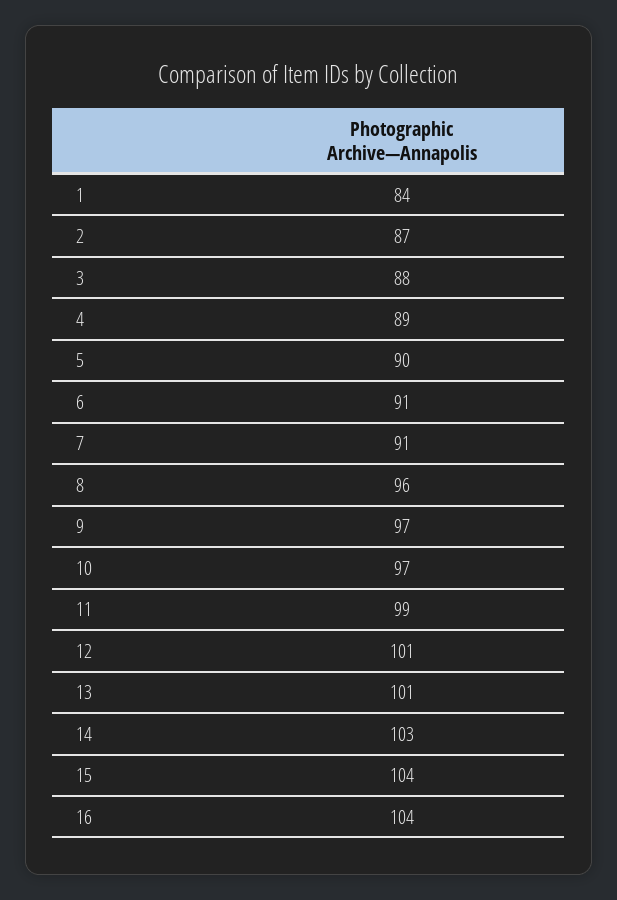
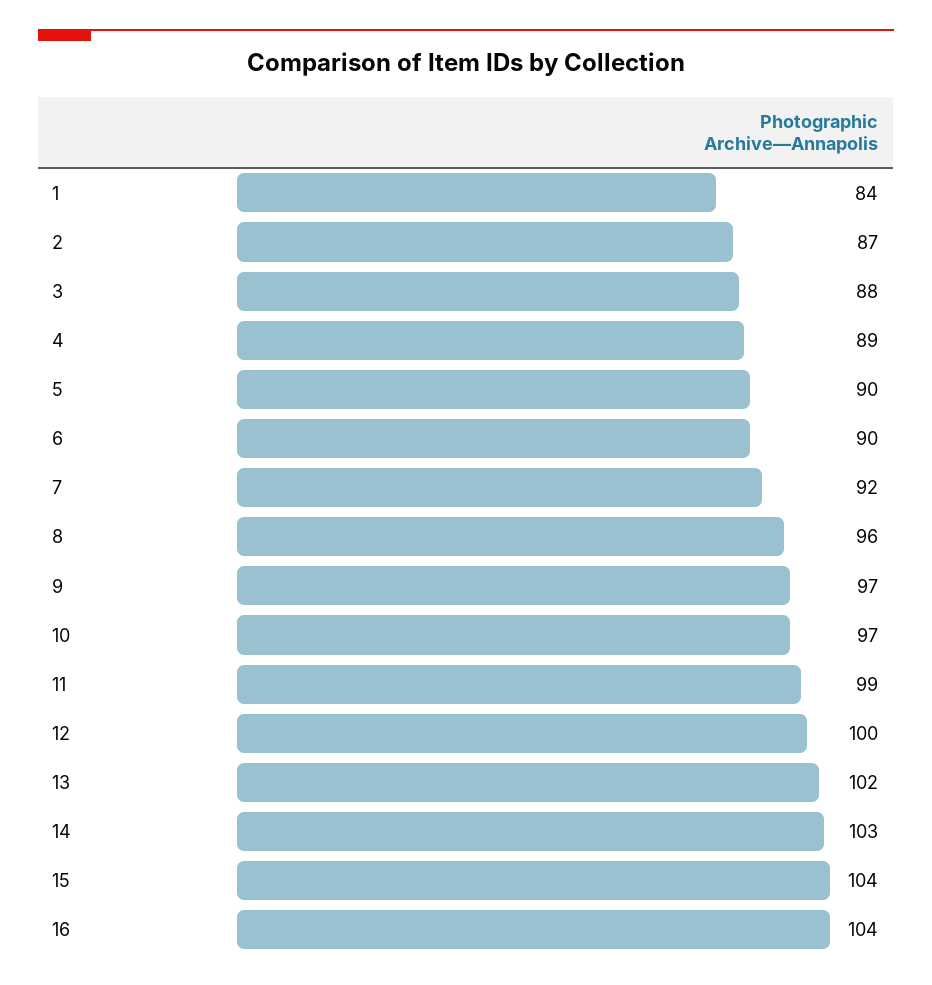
6: 91 -> 90
7: 91 -> 92
12: 101 -> 100
13: 101 -> 102

